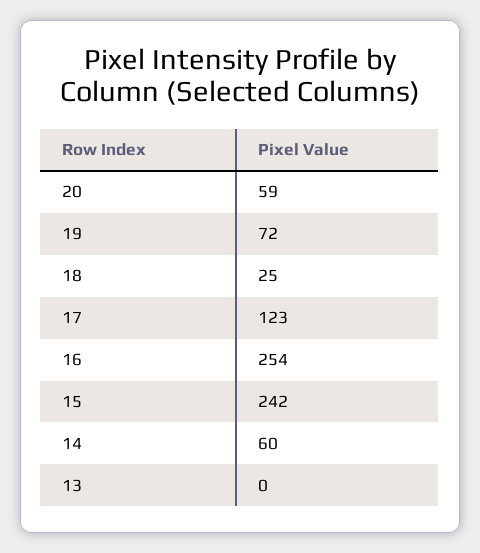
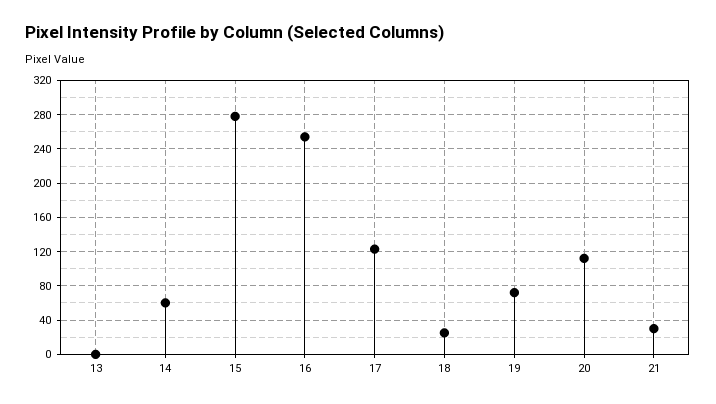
20: 59 -> 110
15: 242 -> 280
21: none -> 30

